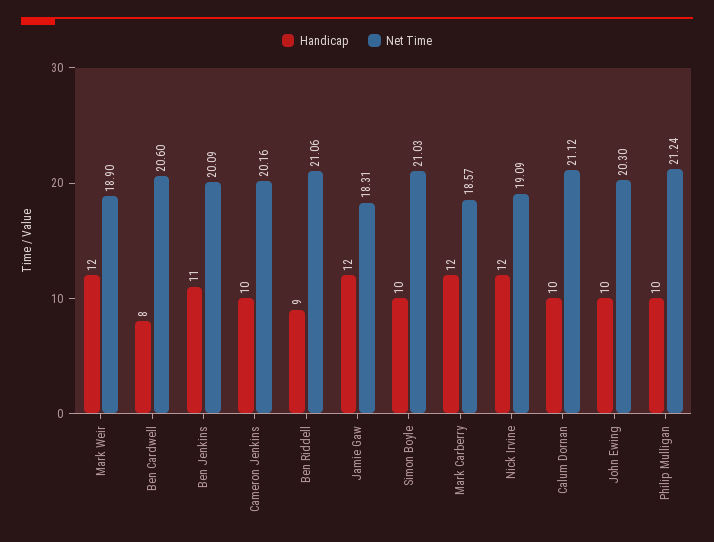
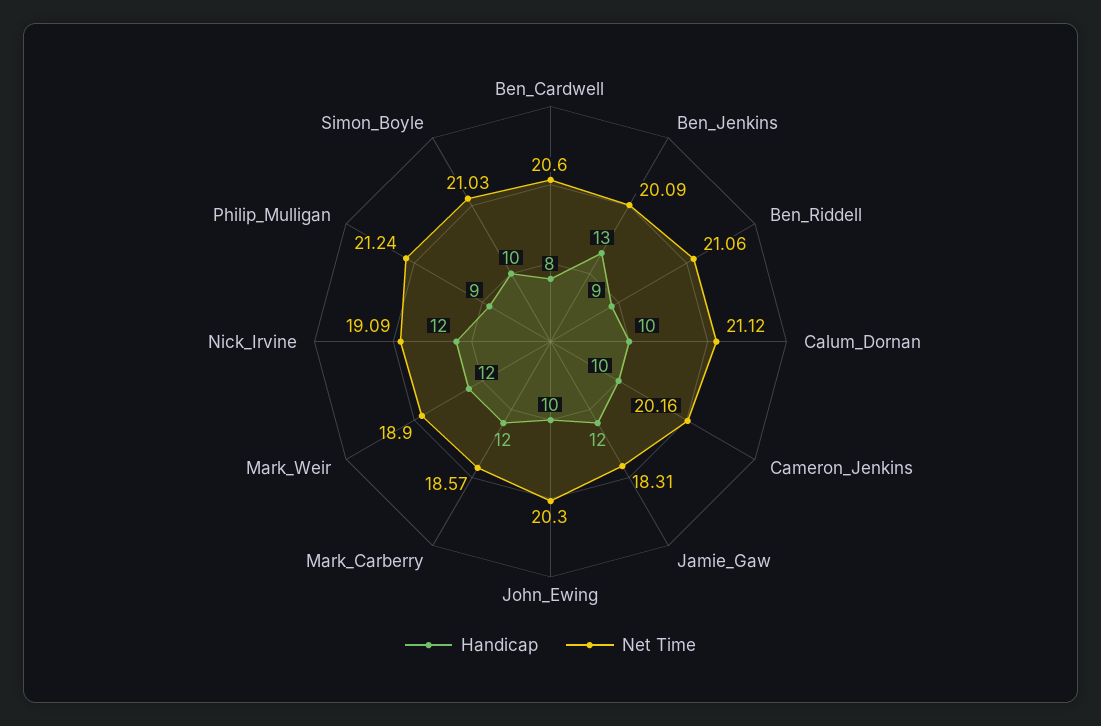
Handicap, Ben Jenkins: 11 -> 13
Handicap, Philip Mulligan: 10 -> 9

